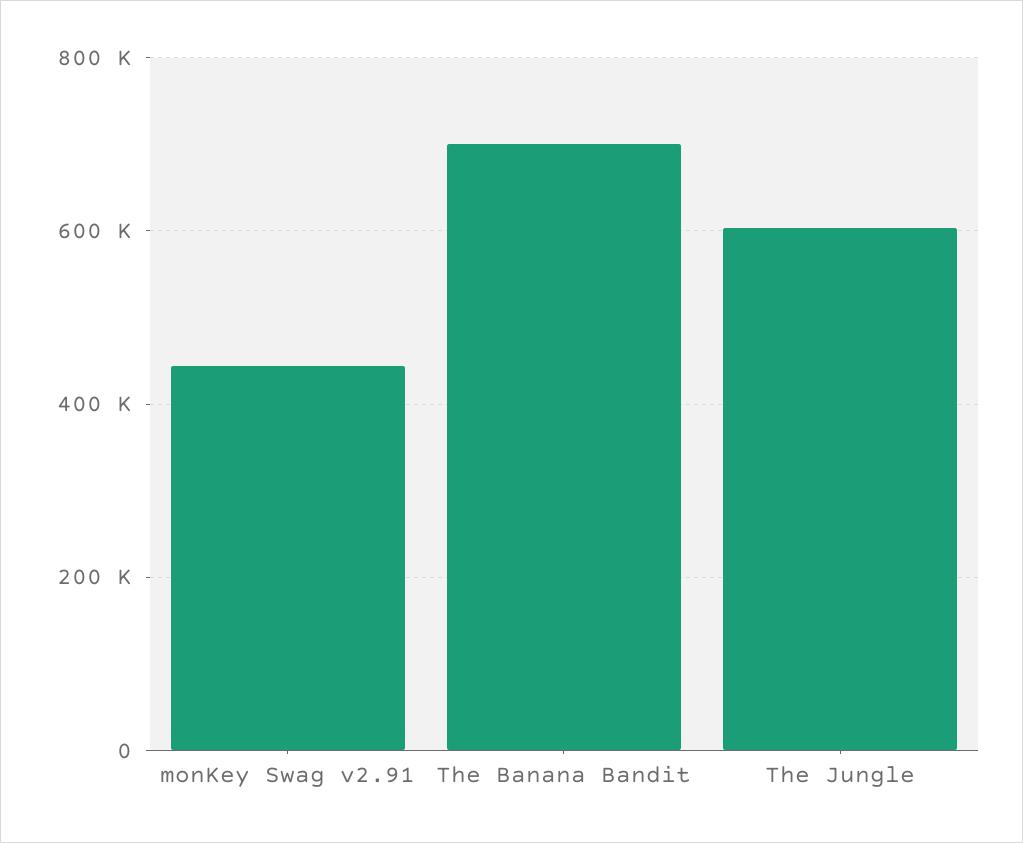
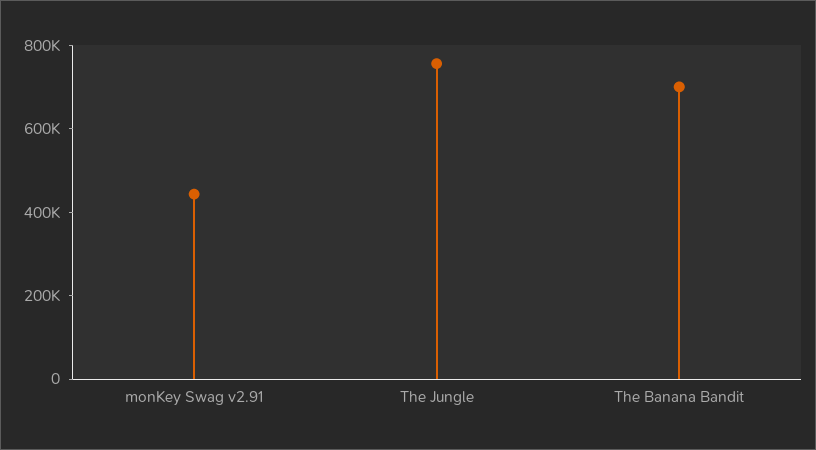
The Jungle: 600000 -> 750000

